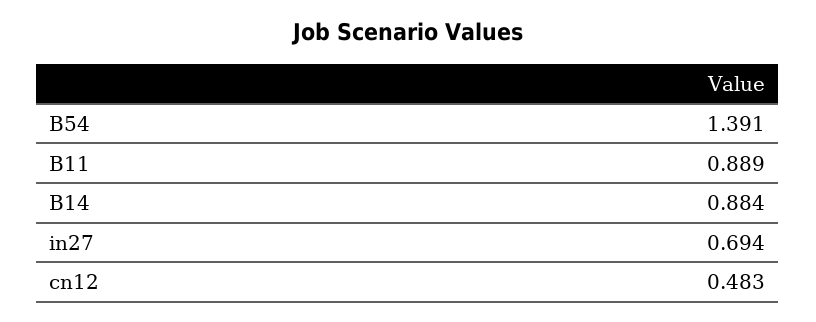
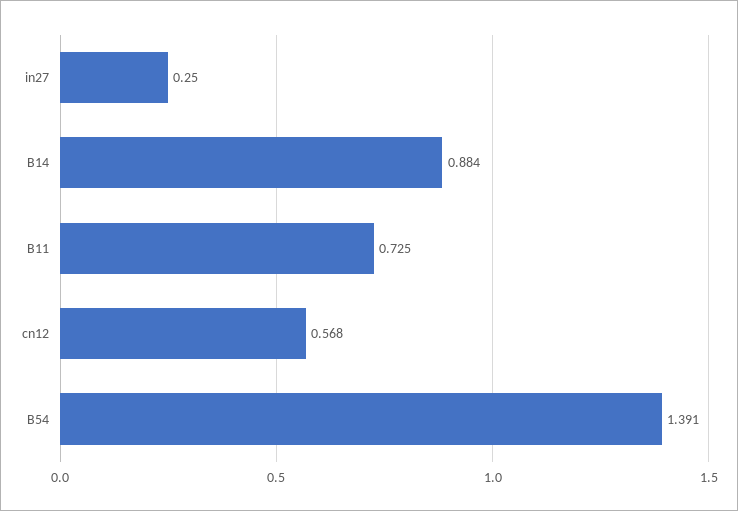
B11: 0.889 -> 0.725
in27: 0.694 -> 0.25
cn12: 0.483 -> 0.568

